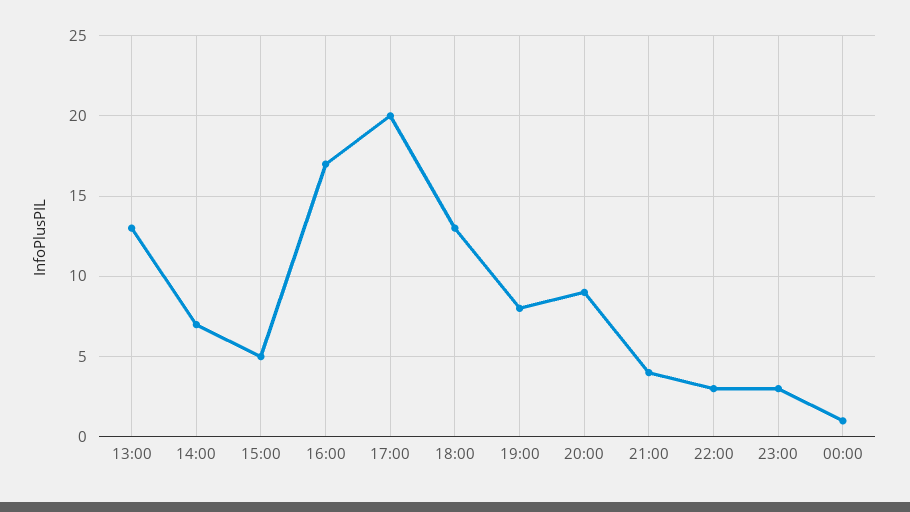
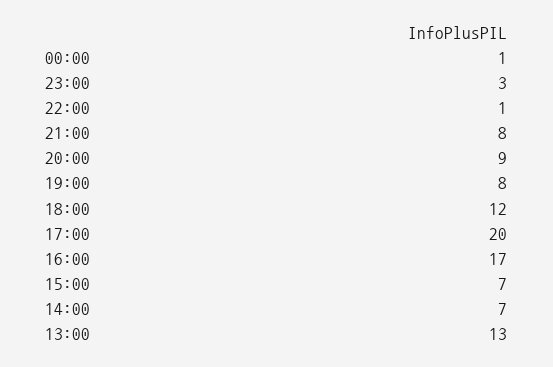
15:00: 5 -> 7
18:00: 13 -> 12
21:00: 4 -> 8
22:00: 3 -> 1

